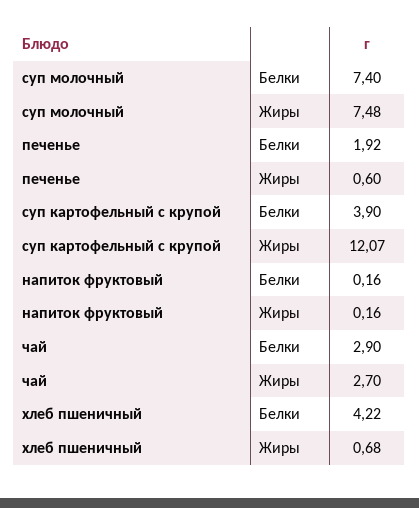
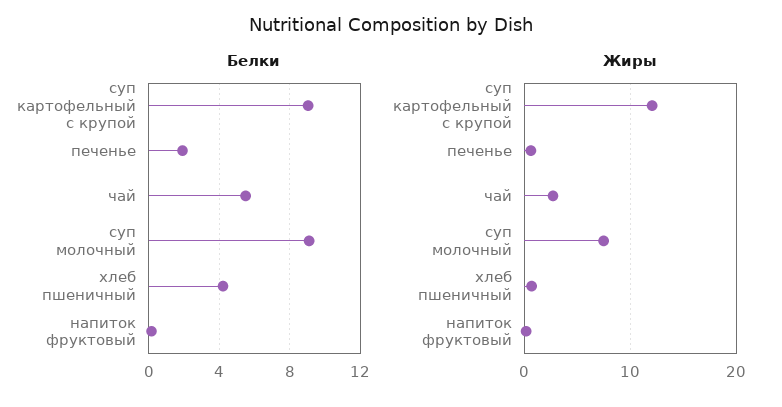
Белки, суп молочный: 7.4 -> 9
Белки, суп картофельный с крупой: 3.9 -> 9
Белки, чай: 2.9 -> 5.5

